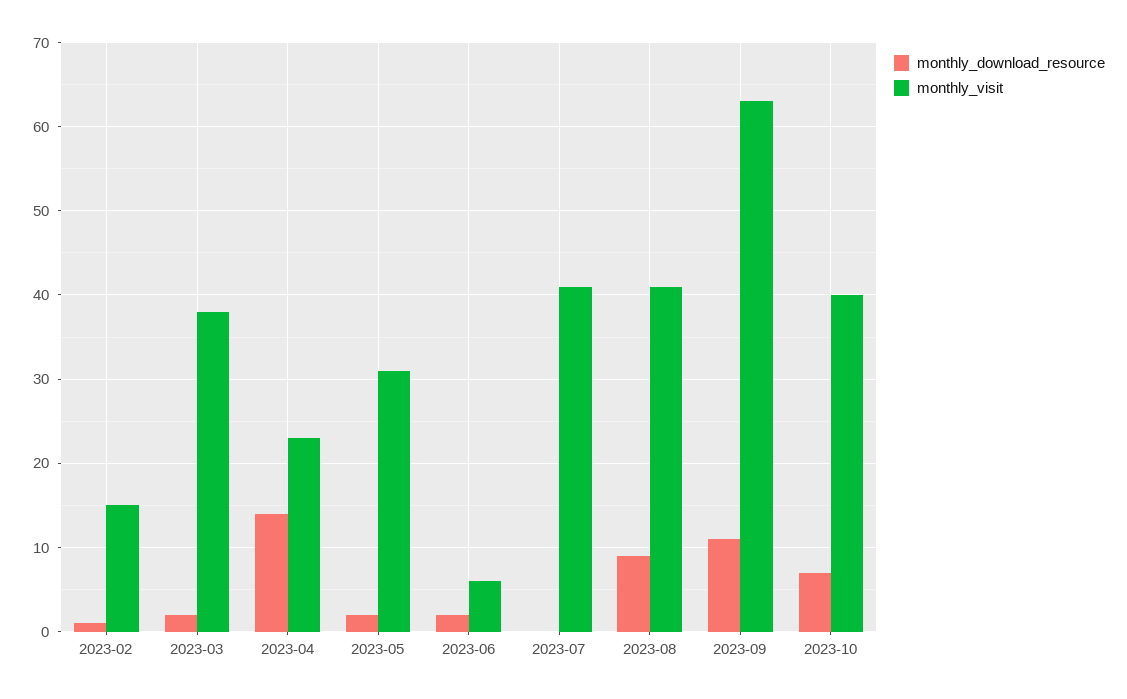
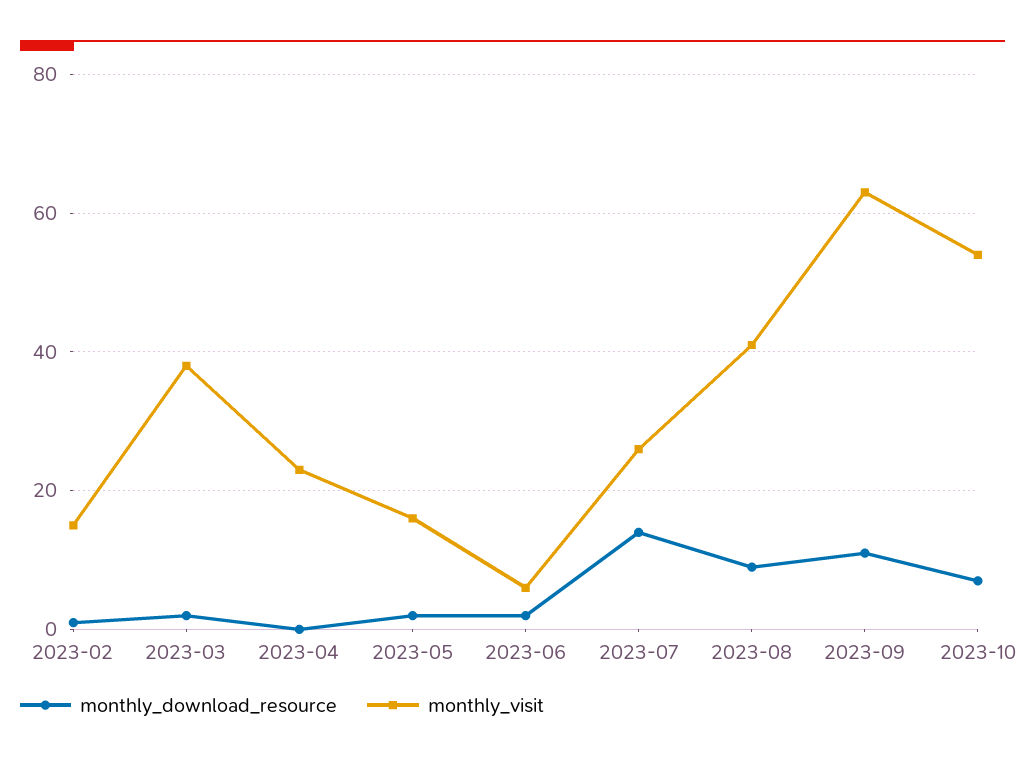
monthly_download_resource, 2023-04: 14 -> 0
monthly_visit, 2023-05: 31 -> 15
monthly_download_resource, 2023-07: 0 -> 15
monthly_visit, 2023-07: 41 -> 25
monthly_visit, 2023-10: 40 -> 55

